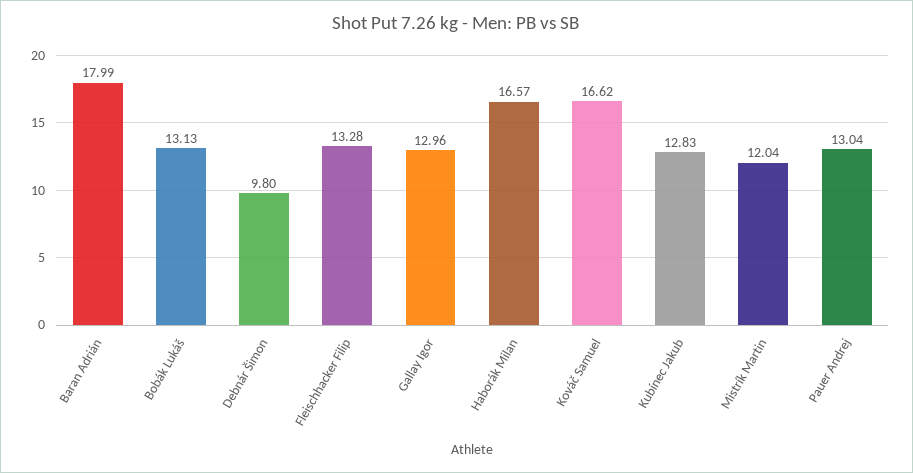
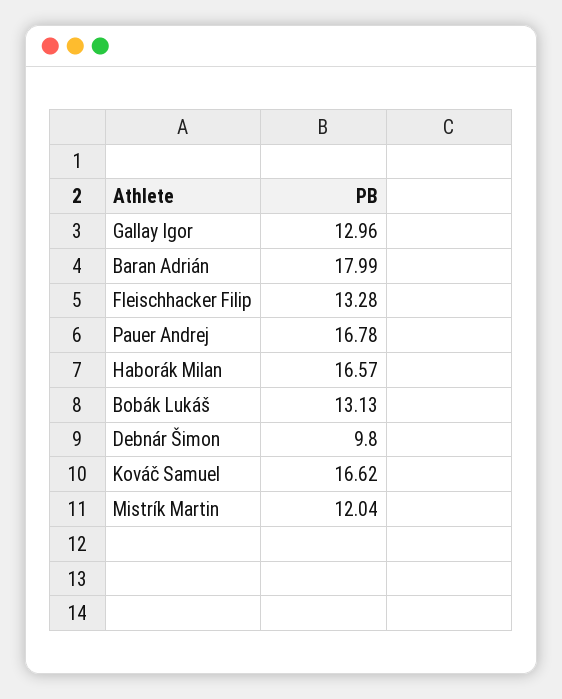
Kubínec Jakub: 12.83 -> none
Pauer Andrej: 13.04 -> 16.78

